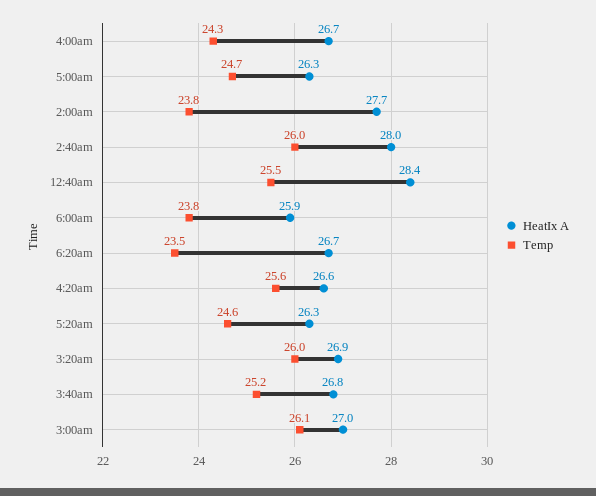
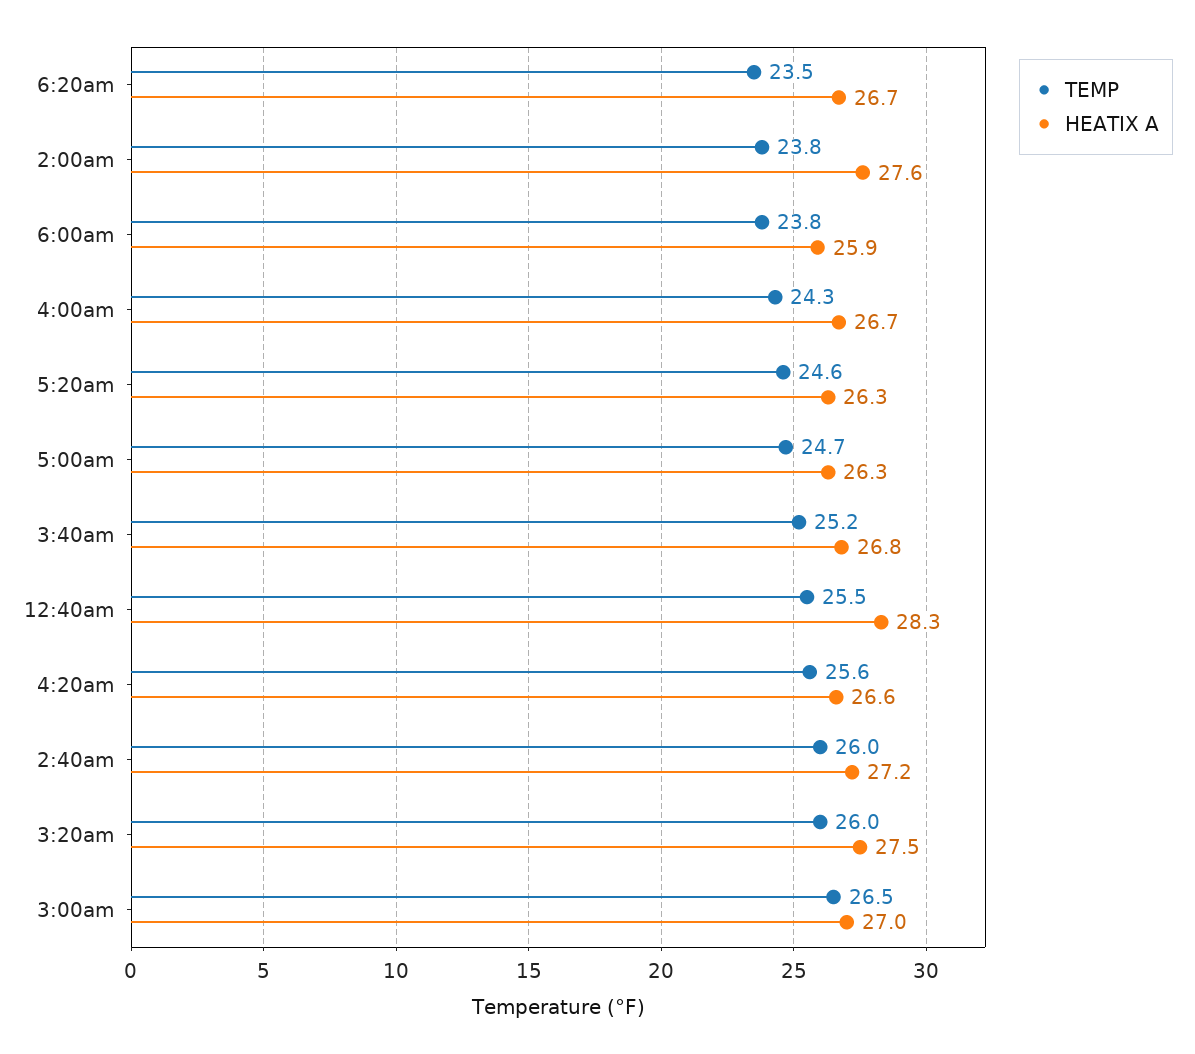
HeatIx A, 2:00am: 27.7 -> 27.6
HeatIx A, 2:40am: 28 -> 27.2
HeatIx A, 12:40am: 28.4 -> 28.3
HeatIx A, 3:20am: 26.9 -> 27.5
Temp, 3:00am: 26.1 -> 26.5

